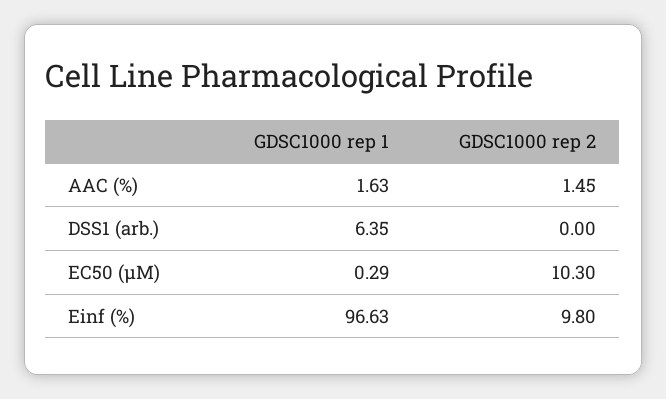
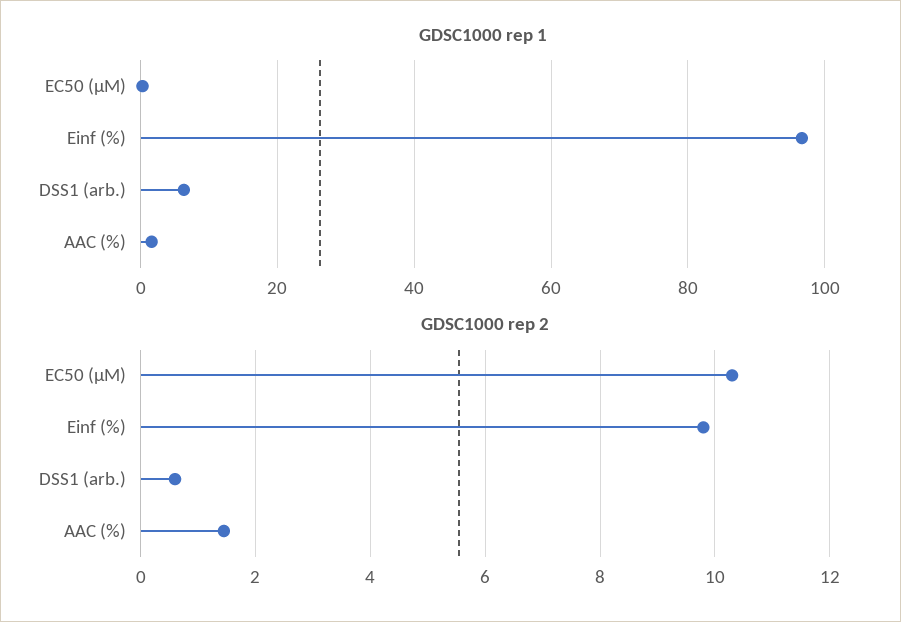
GDSC1000 rep 2, DSS1 (arb.): 0 -> 0.6

